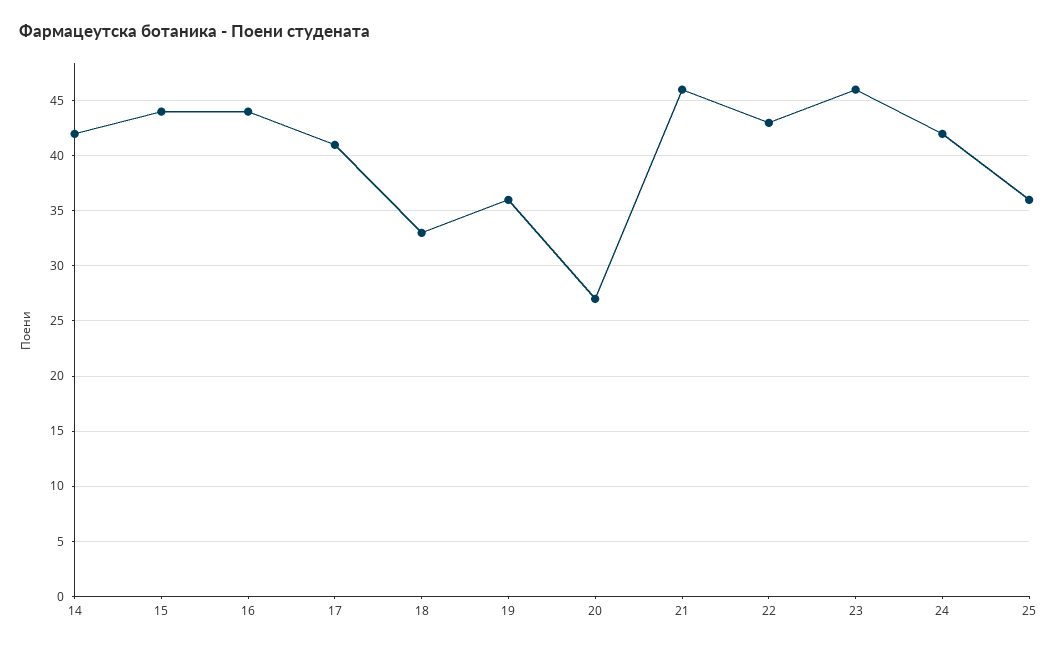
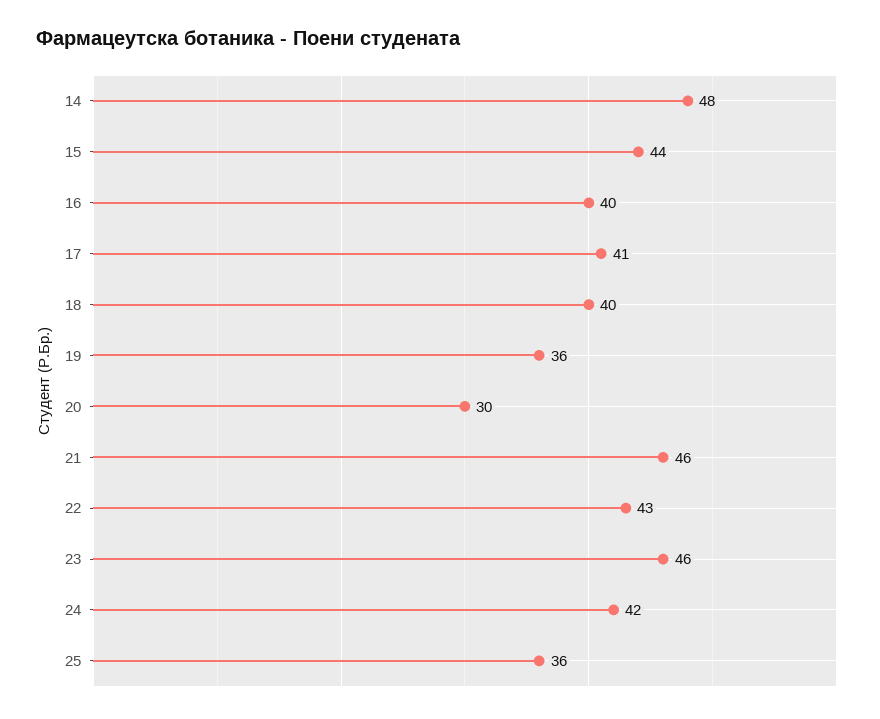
14: 42 -> 48
16: 44 -> 40
18: 33 -> 40
20: 27 -> 30

